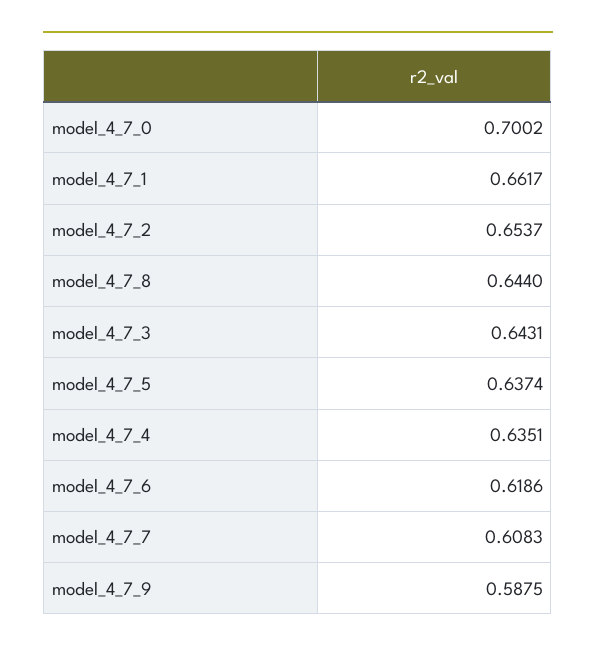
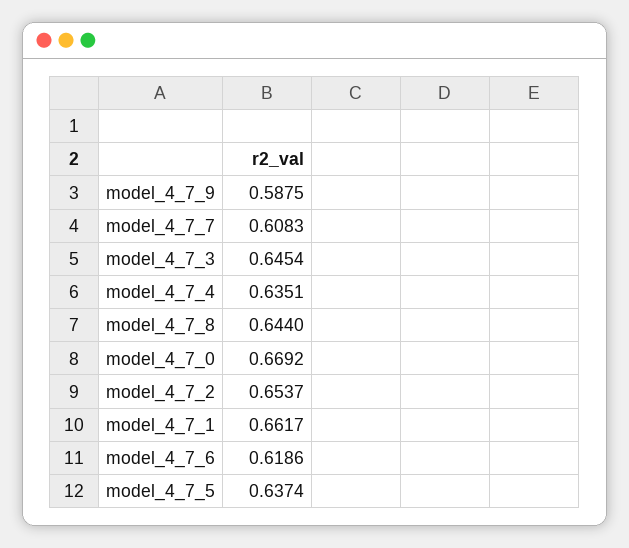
model_4_7_0: 0.7002 -> 0.6692
model_4_7_3: 0.6431 -> 0.6454

